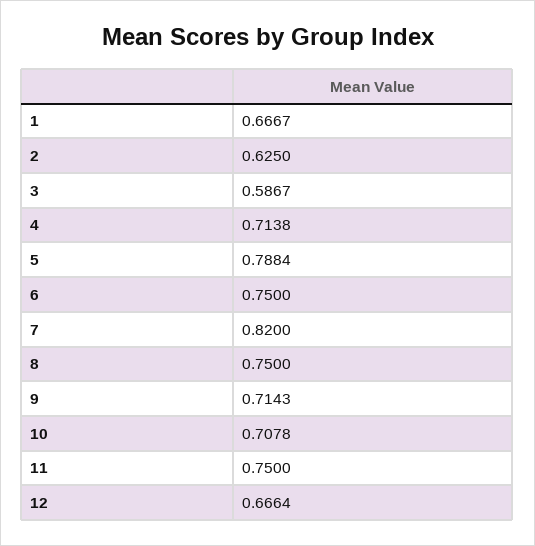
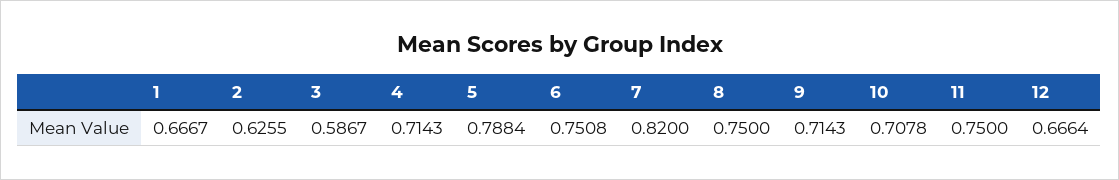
2: 0.625 -> 0.6255
4: 0.7138 -> 0.7143
6: 0.75 -> 0.7508

